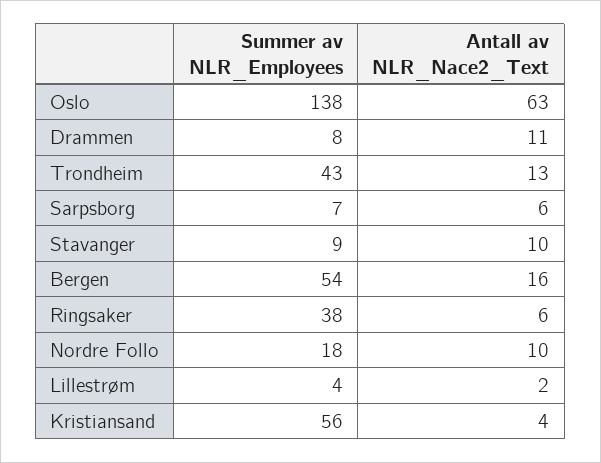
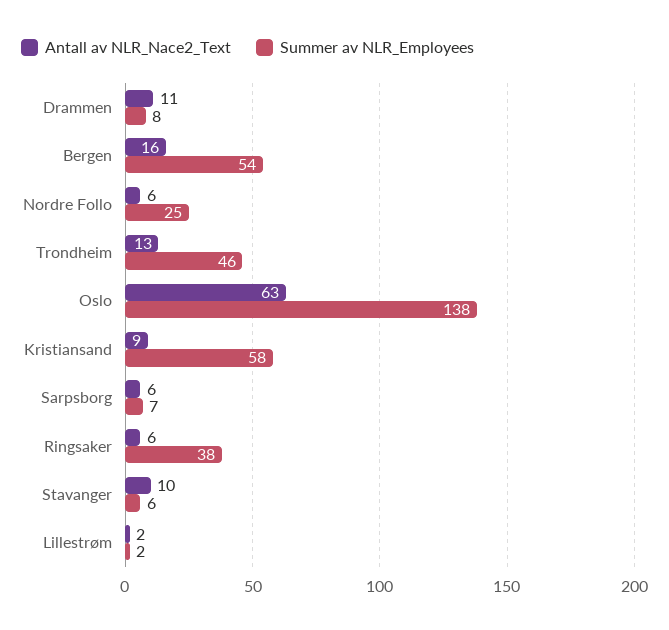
Summer av NLR_Employees, Trondheim: 43 -> 46
Summer av NLR_Employees, Stavanger: 9 -> 6
Summer av NLR_Employees, Nordre Follo: 18 -> 25
Antall av NLR_Nace2_Text, Nordre Follo: 10 -> 6
Summer av NLR_Employees, Lillestrøm: 4 -> 2
Summer av NLR_Employees, Kristiansand: 56 -> 58
Antall av NLR_Nace2_Text, Kristiansand: 4 -> 9

